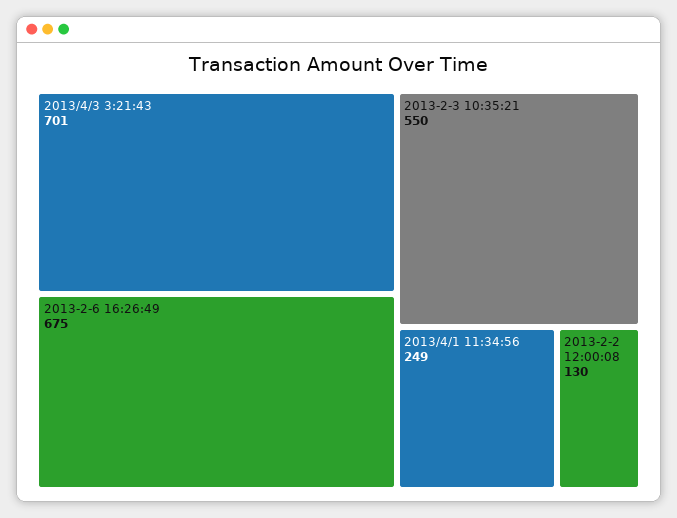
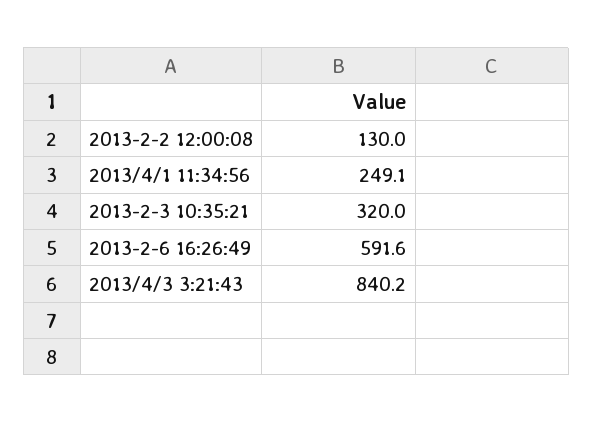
2013/4/3 3:21:43: 701 -> 840.2
2013-2-6 16:26:49: 675 -> 591.6
2013-2-3 10:35:21: 550 -> 320

